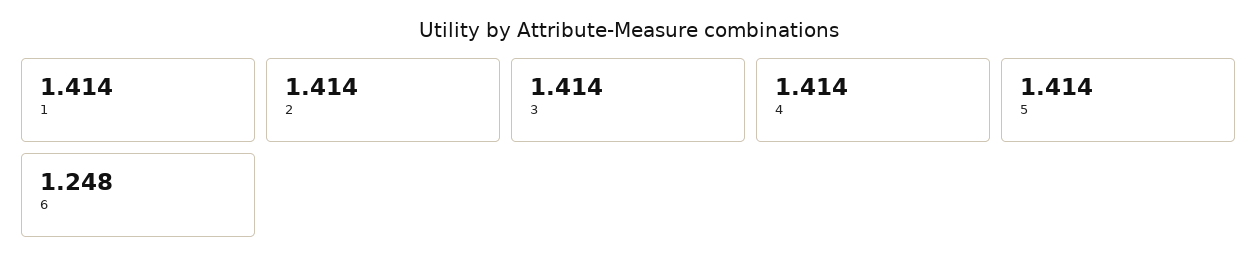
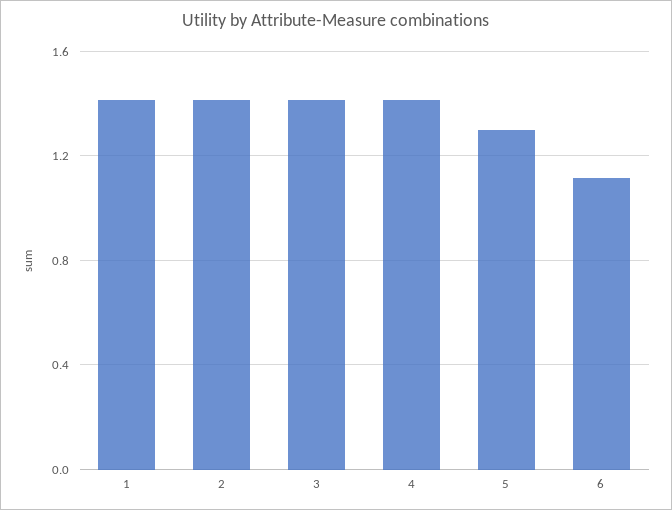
5: 1.414 -> 1.3
6: 1.248 -> 1.1

